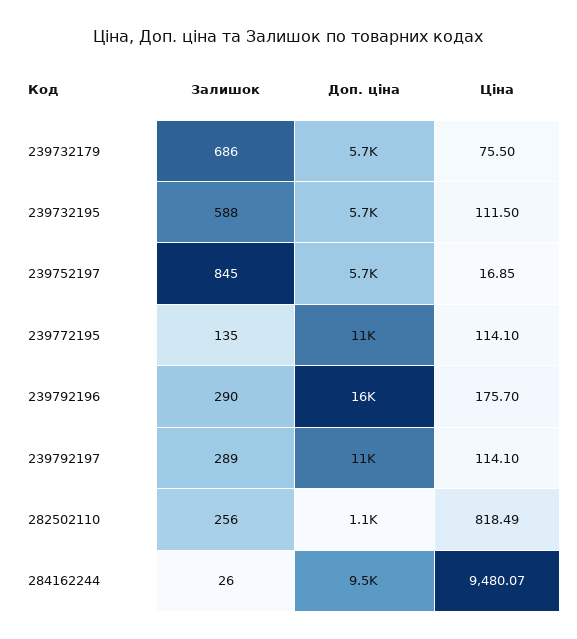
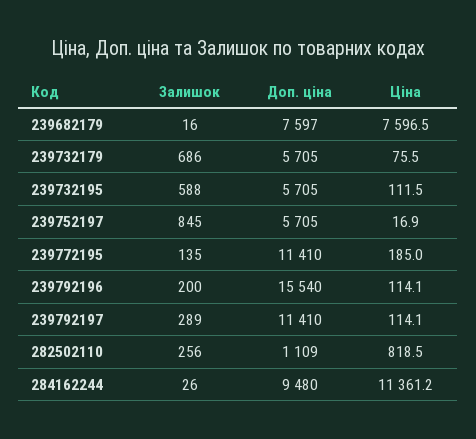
Ціна, 239772195: 114.1 -> 185
Залишок, 239792196: 290 -> 200
Ціна, 239792196: 175.7 -> 114.1
Ціна, 284162244: 9480.07 -> 11361.2
Залишок, 239682179: none -> 16
Доп. ціна, 239682179: none -> 7597
Ціна, 239682179: none -> 7596.5

